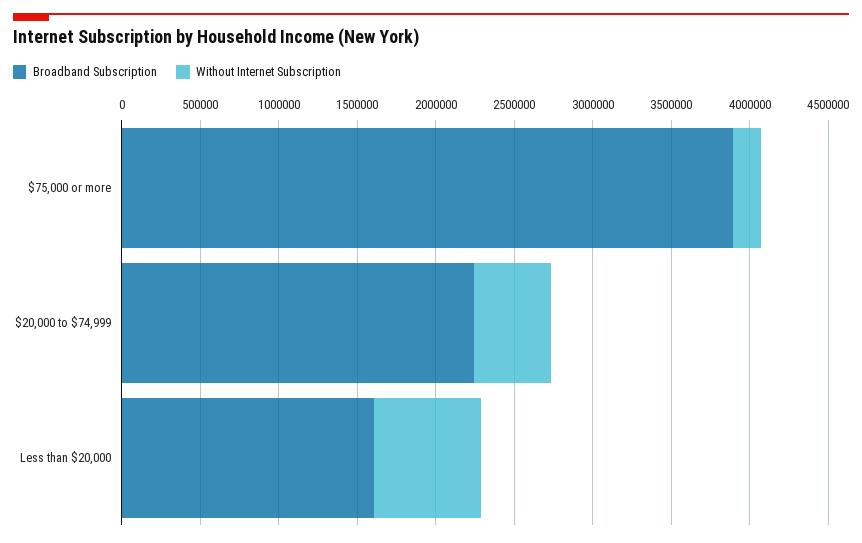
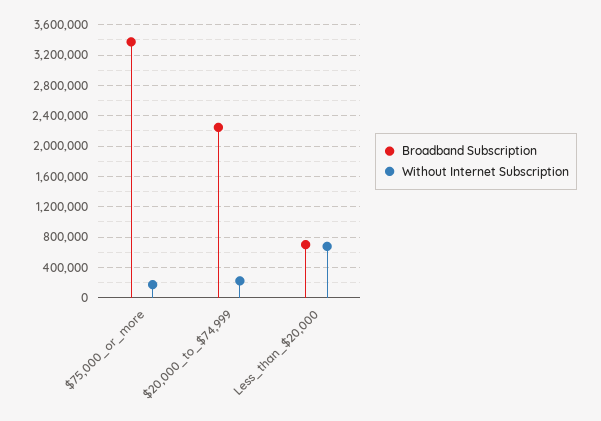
Broadband Subscription, $75,000 or more: 3900000 -> 3400000
Without Internet Subscription, $20,000 to $74,999: 500000 -> 200000
Broadband Subscription, Less than $20,000: 1600000 -> 700000

